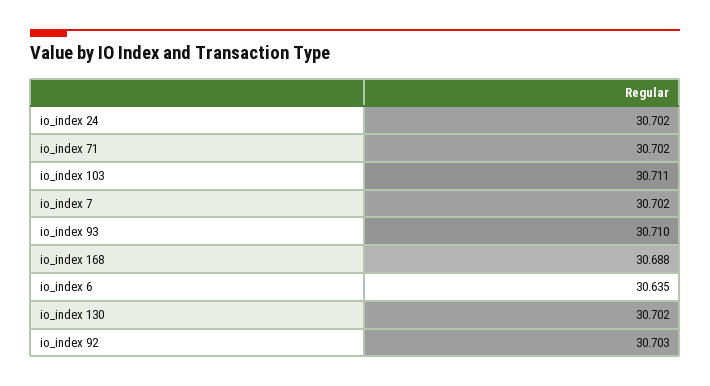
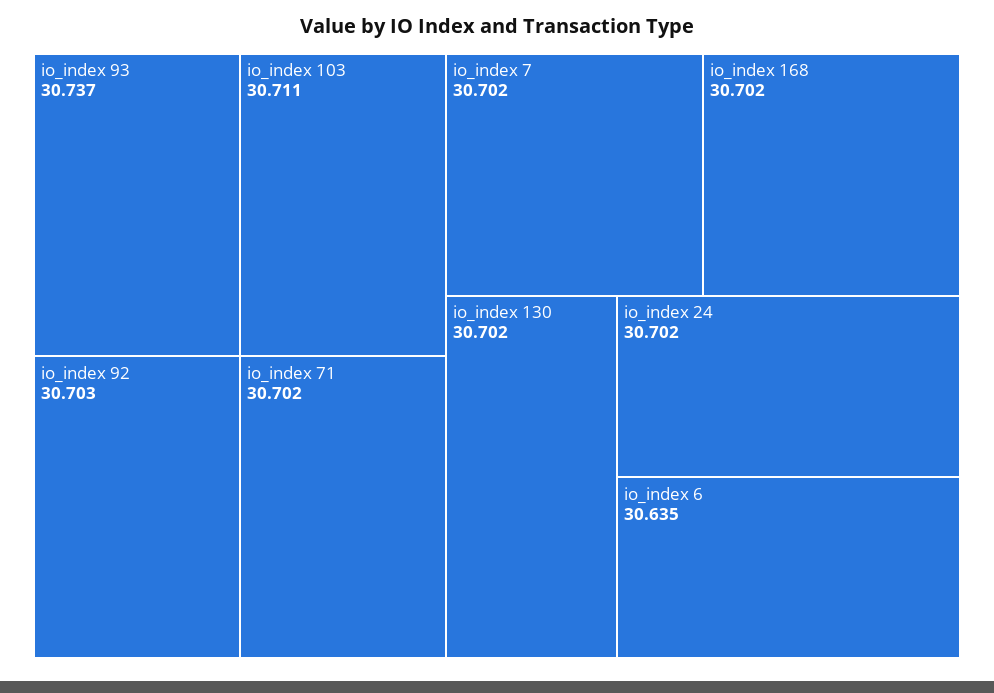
io_index 93: 30.71 -> 30.737
io_index 168: 30.688 -> 30.702

